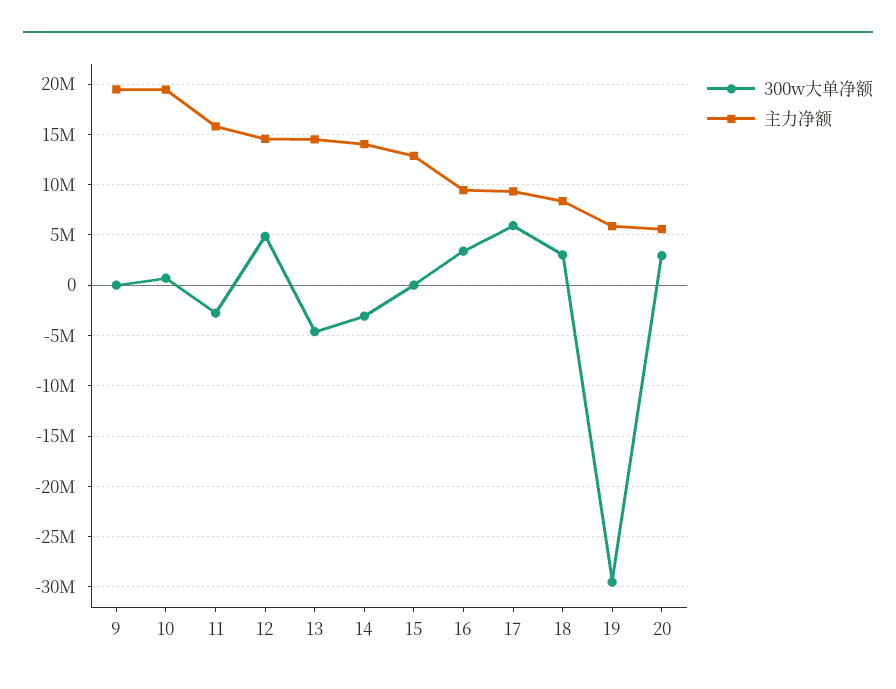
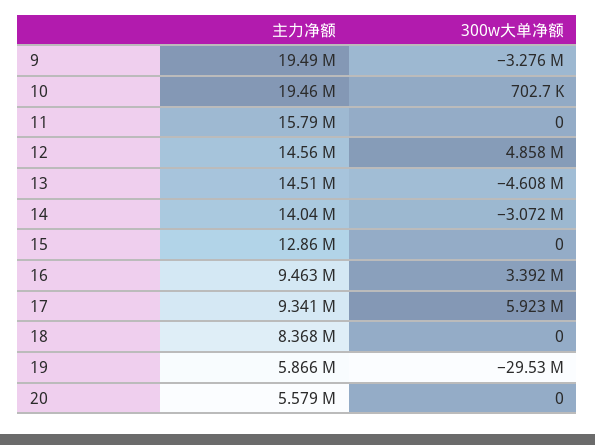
300w大单净额, 9: 0 -> -3276000
300w大单净额, 11: -3000000 -> 0
300w大单净额, 18: 3000000 -> 0
300w大单净额, 20: 3000000 -> 0

